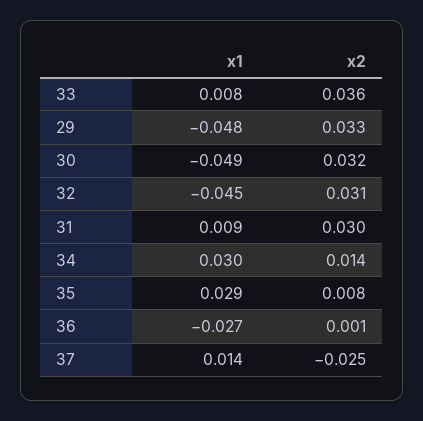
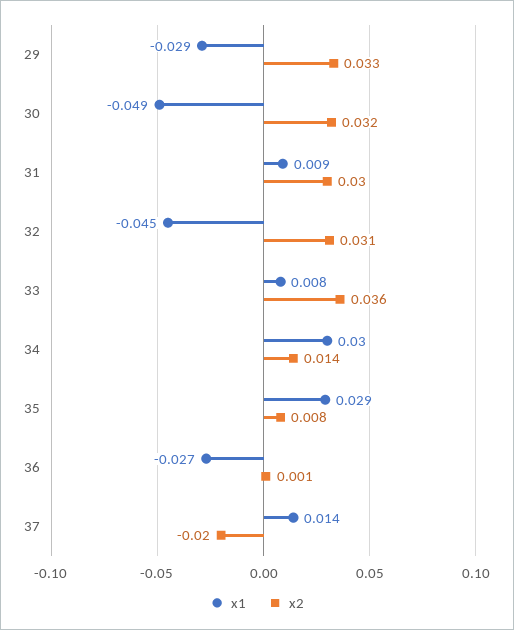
x1, 29: -0.048 -> -0.029
x2, 37: -0.025 -> -0.02

